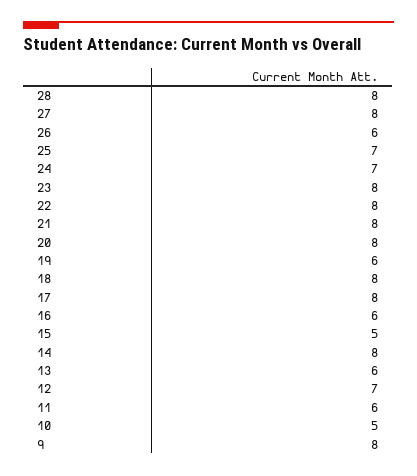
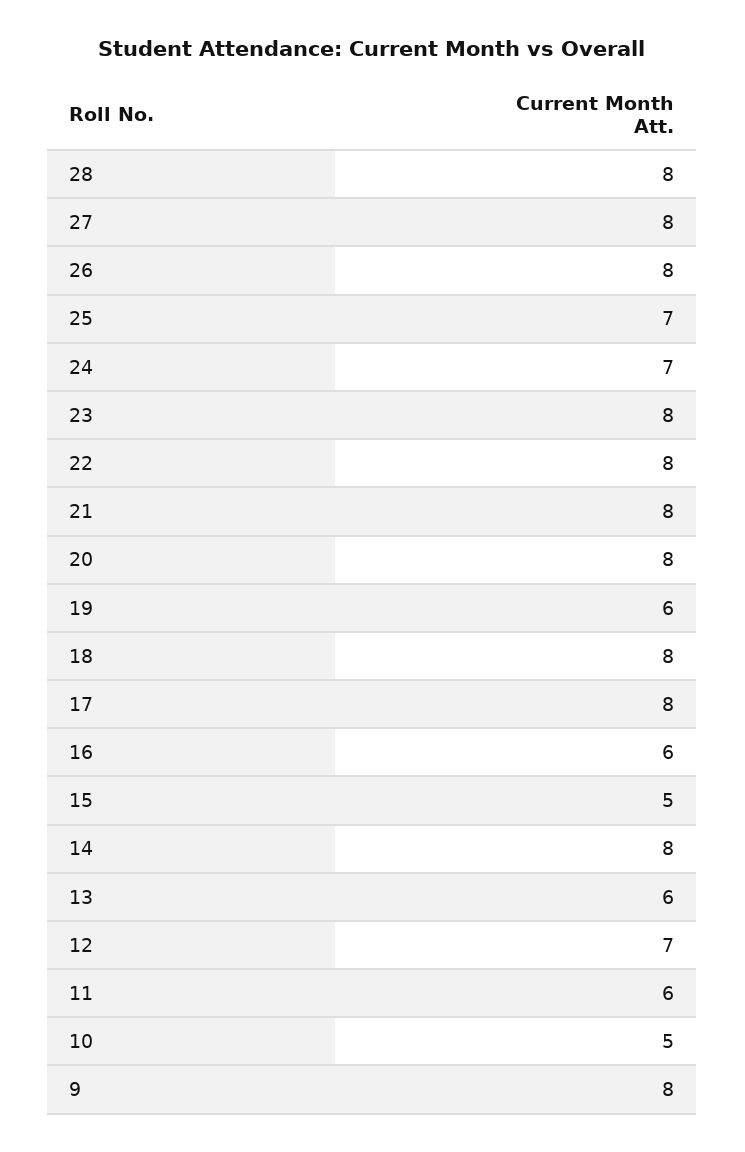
26: 6 -> 8

